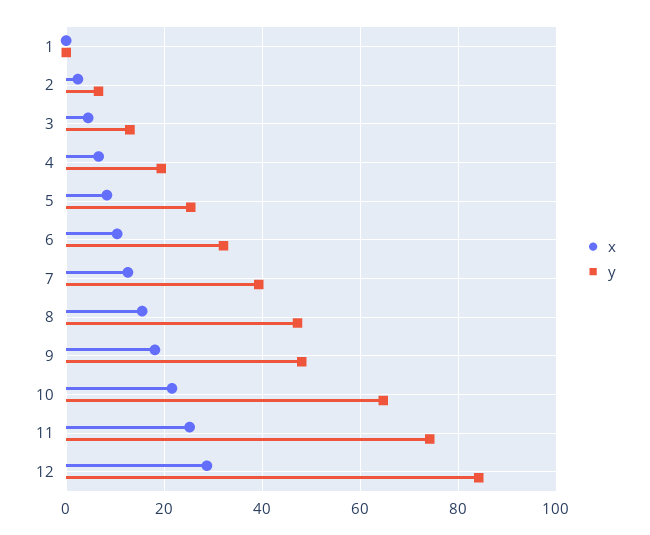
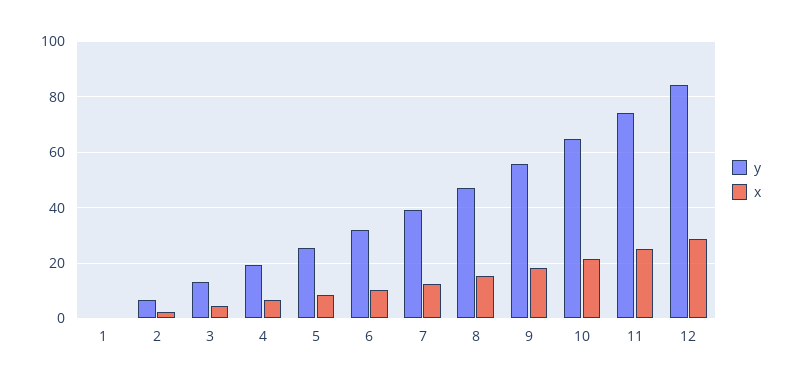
y, 9: 48 -> 55

